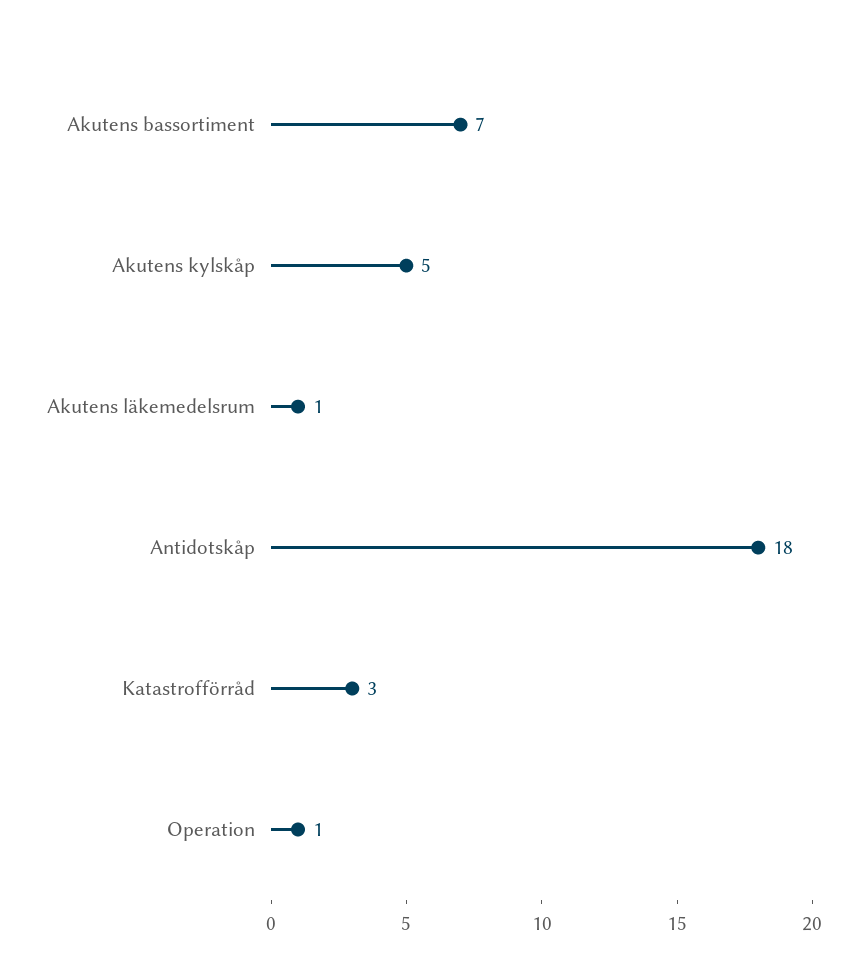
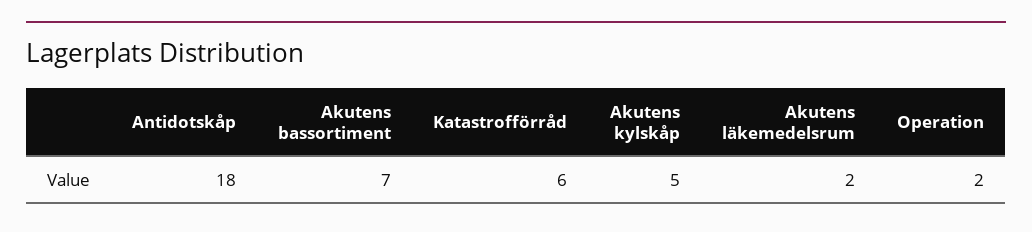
Akutens läkemedelsrum: 1 -> 2
Katastrofförråd: 3 -> 6
Operation: 1 -> 2

